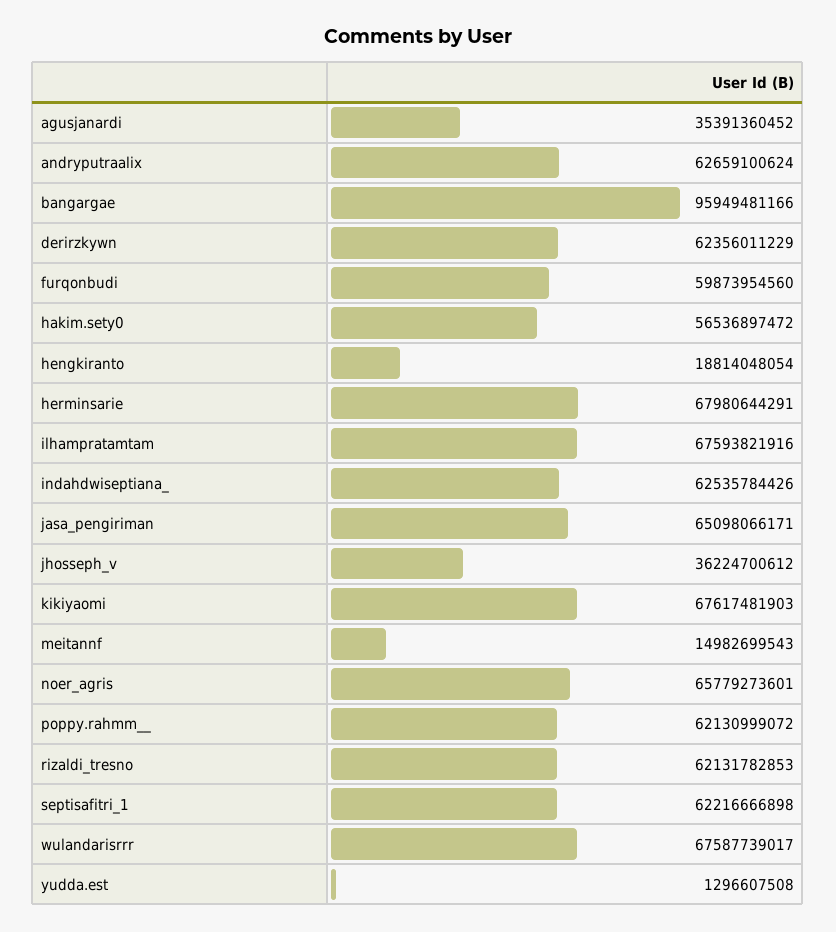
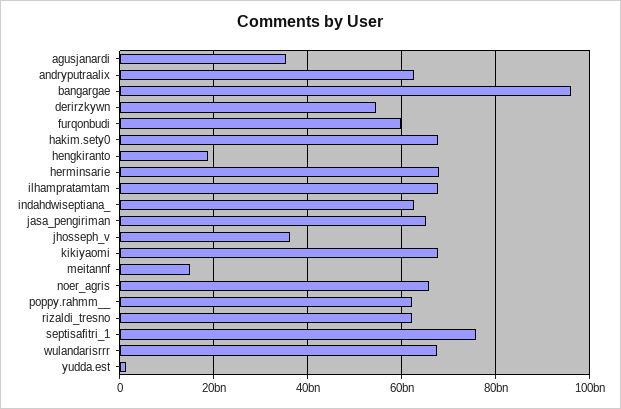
derirzkywn: 62356011229 -> 54000000000
hakim.sety0: 56536897472 -> 68000000000
septisafitri_1: 62216666898 -> 76000000000

